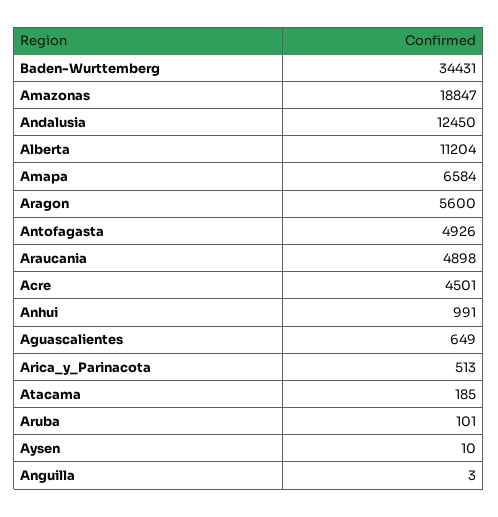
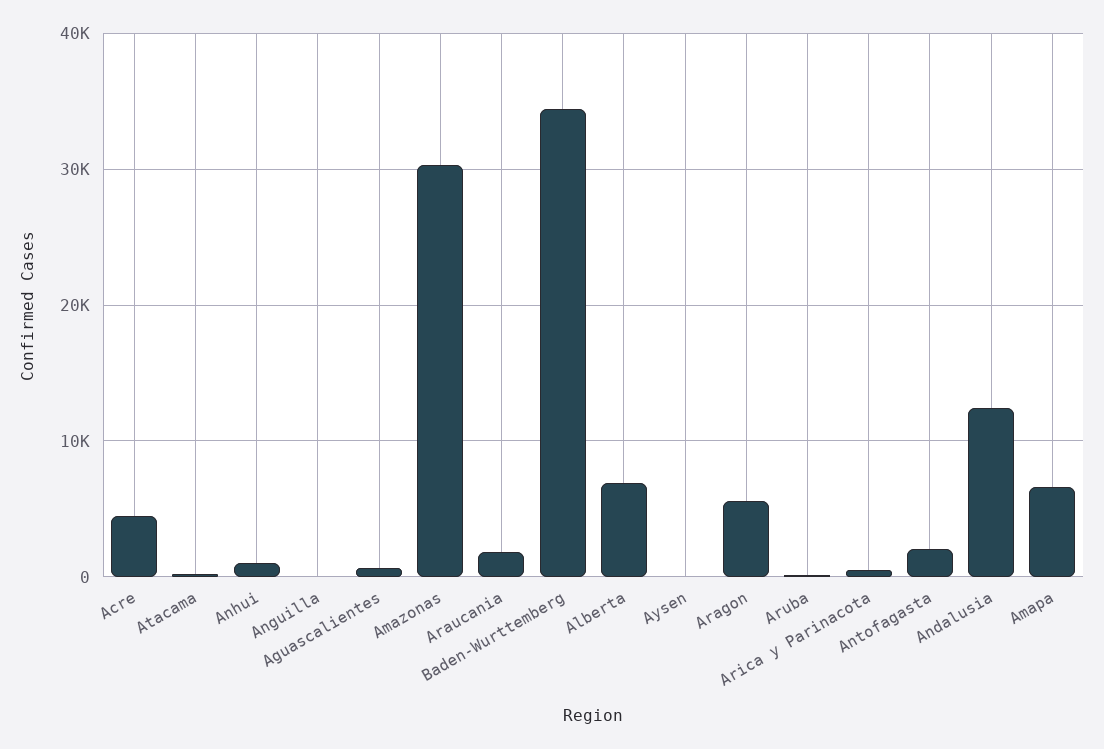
Amazonas: 18847 -> 30000
Alberta: 11204 -> 7000
Antofagasta: 4926 -> 2000
Araucania: 4898 -> 2000

